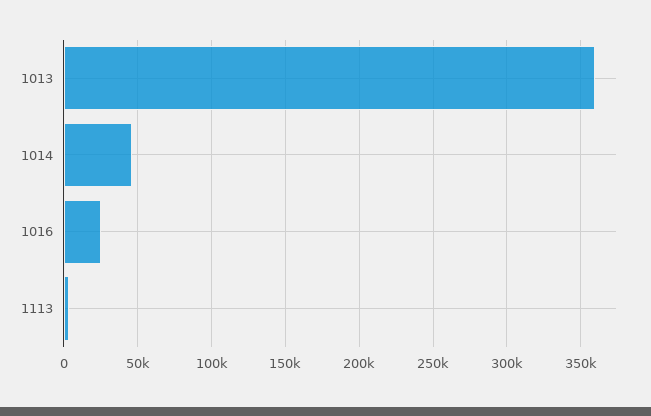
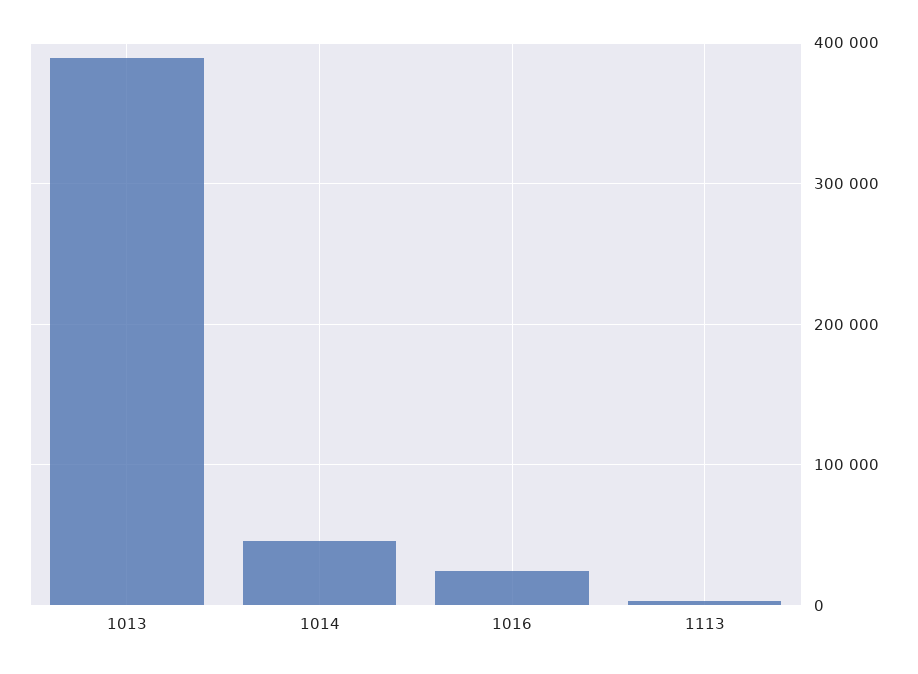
1013: 360000 -> 390000

